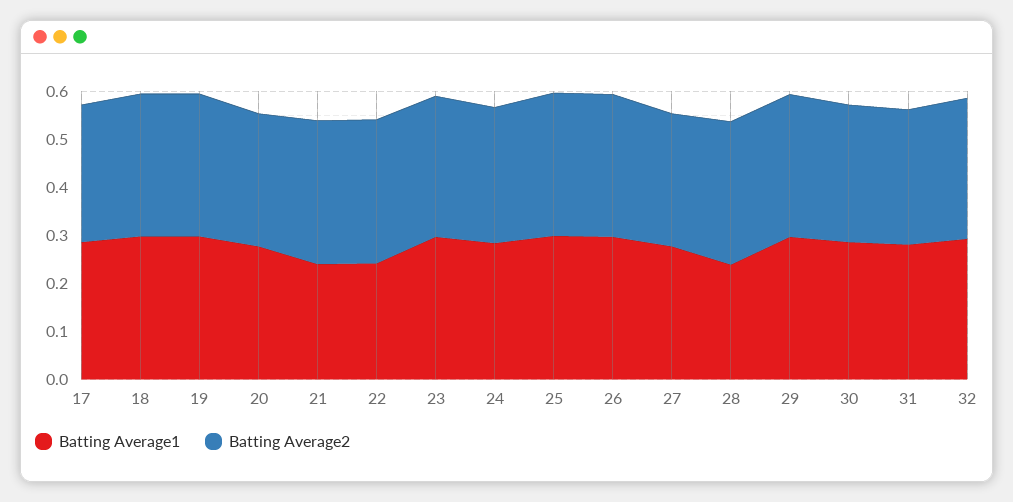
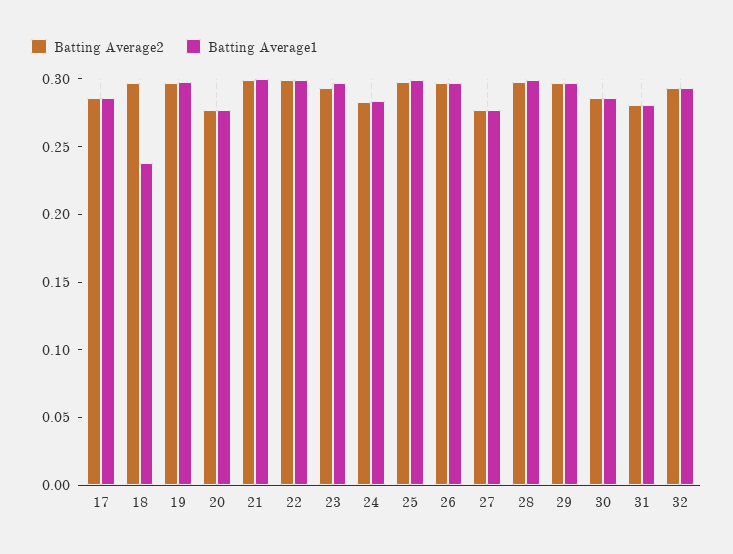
Batting Average1, 18: 0.3 -> 0.24
Batting Average1, 21: 0.24 -> 0.3
Batting Average1, 22: 0.24 -> 0.3
Batting Average1, 28: 0.24 -> 0.3

